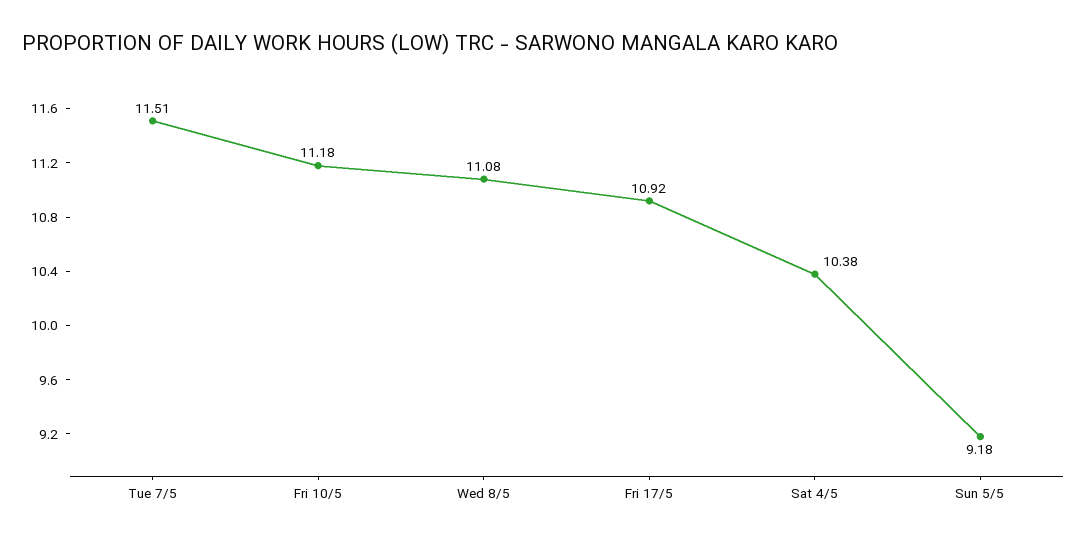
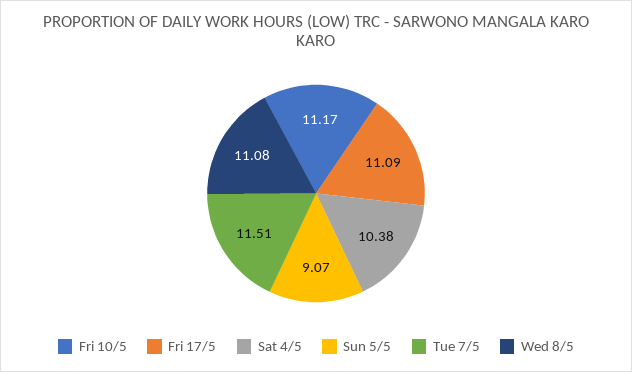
Fri 10/5: 11.18 -> 11.17
Fri 17/5: 10.92 -> 11.09
Sun 5/5: 9.18 -> 9.07

